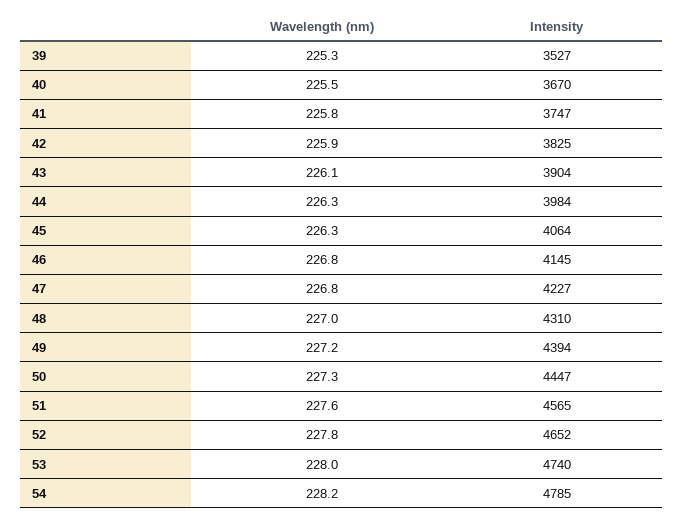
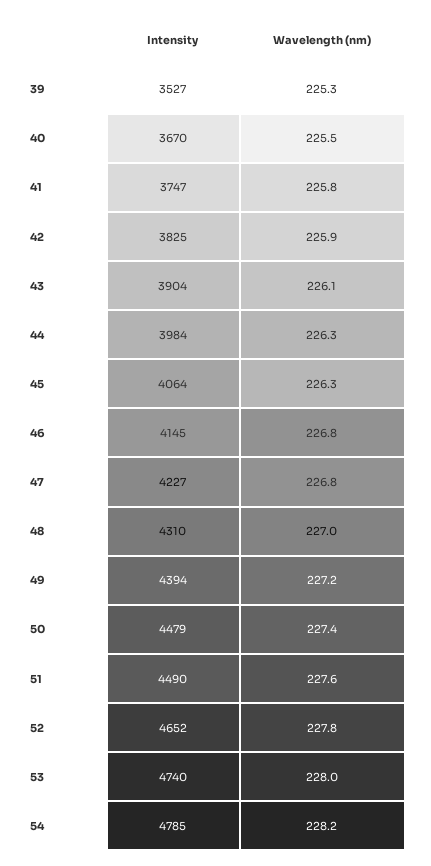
Wavelength (nm), 50: 227.3 -> 227.4
Intensity, 50: 4447 -> 4479
Intensity, 51: 4565 -> 4490

